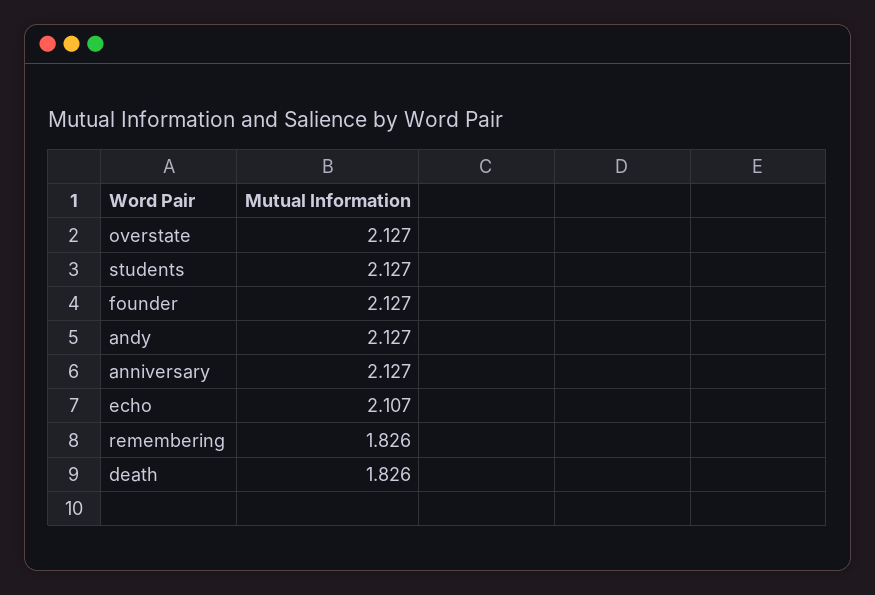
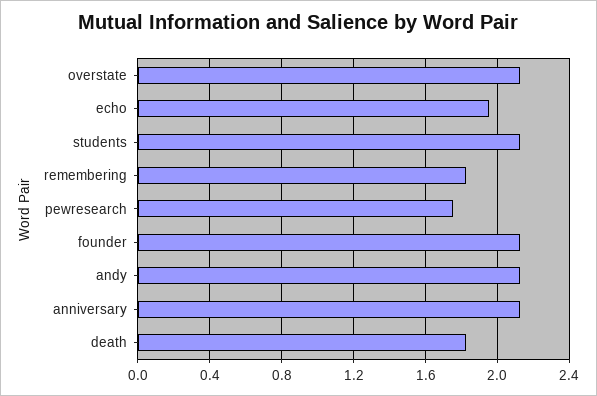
echo: 2.107 -> 1.95
pewresearch: none -> 1.75

